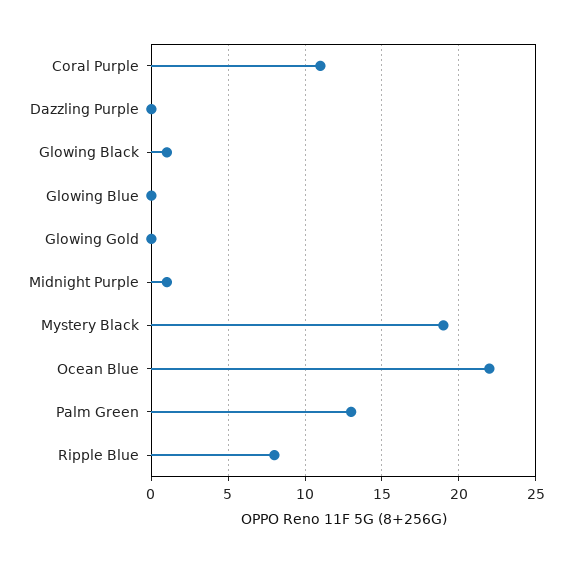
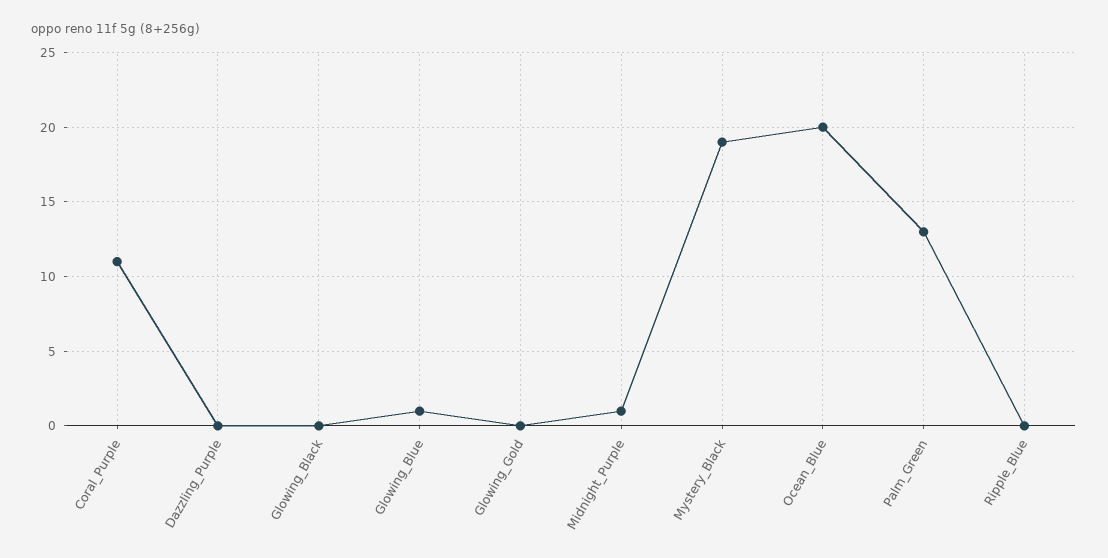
Glowing Black: 1 -> 0
Glowing Blue: 0 -> 1
Ocean Blue: 22 -> 20
Ripple Blue: 8 -> 0

